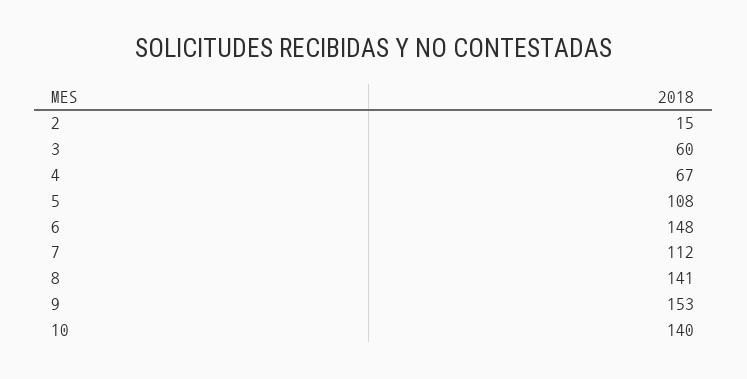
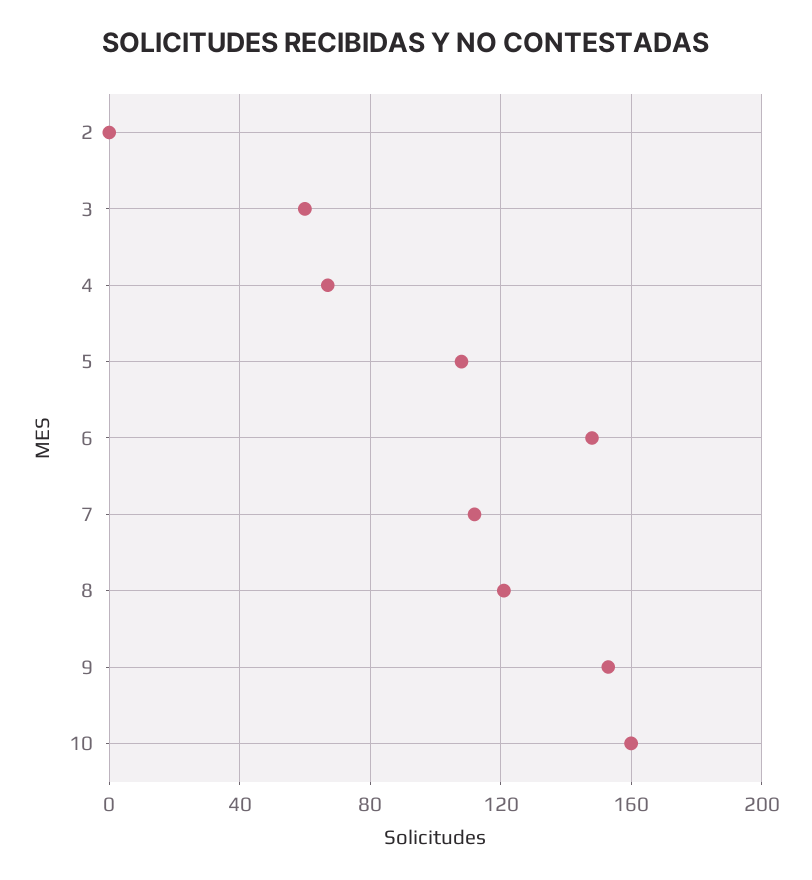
2: 15 -> 0
8: 141 -> 120
10: 140 -> 160

